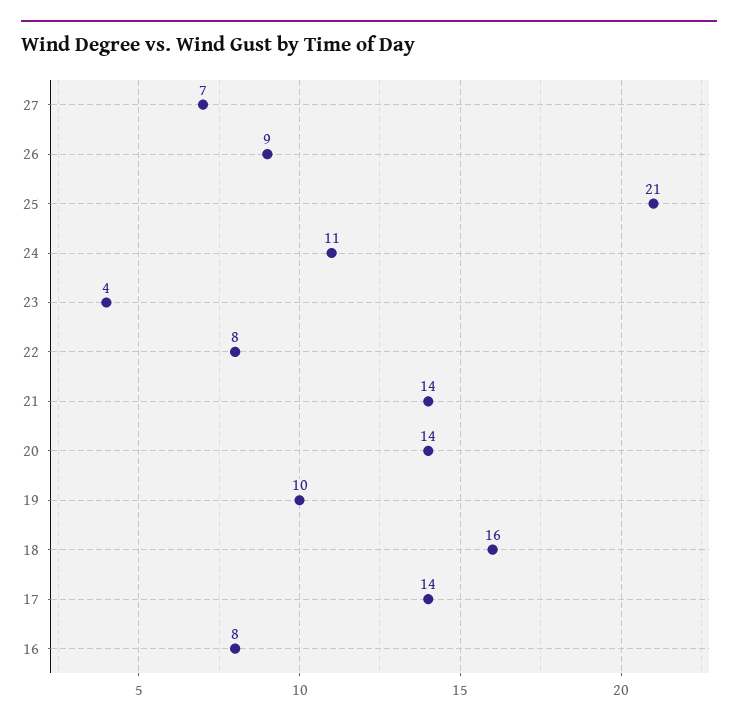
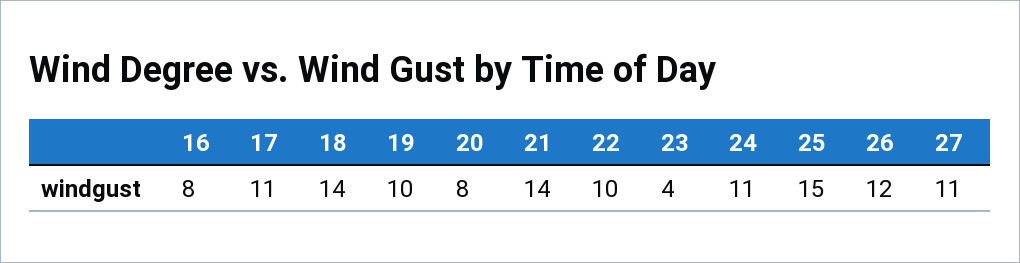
27: 7 -> 11
26: 9 -> 12
25: 21 -> 15
22: 8 -> 10
20: 14 -> 8
18: 16 -> 14
17: 14 -> 11

